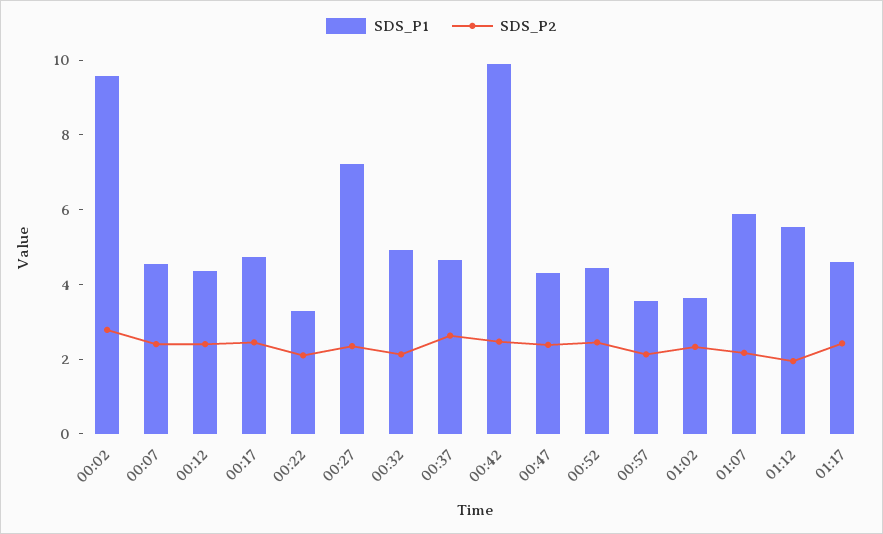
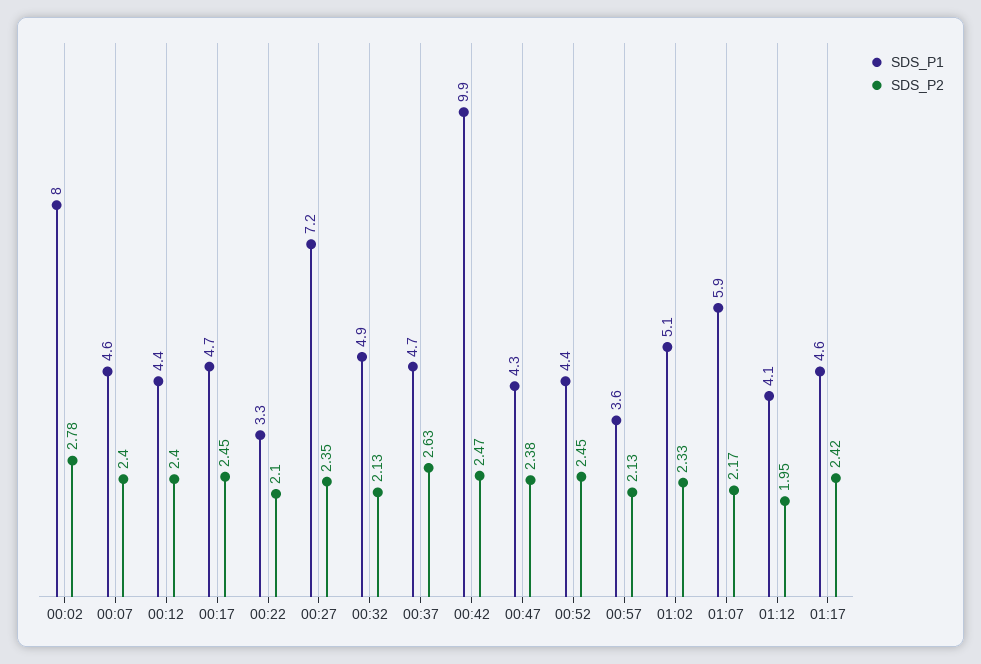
SDS_P1, 00:02: 9.5 -> 8
SDS_P1, 01:02: 3.5 -> 5.1
SDS_P1, 01:12: 5.5 -> 4.1

